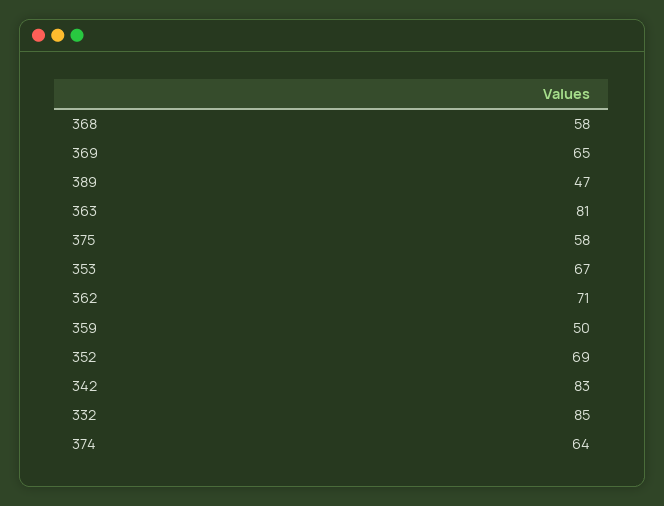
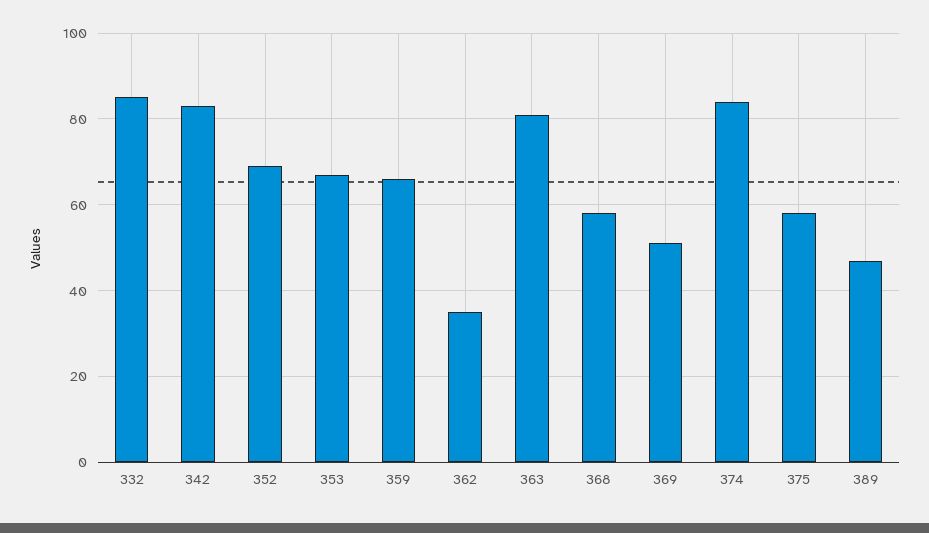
369: 65 -> 50
362: 71 -> 35
359: 50 -> 65
374: 64 -> 85

